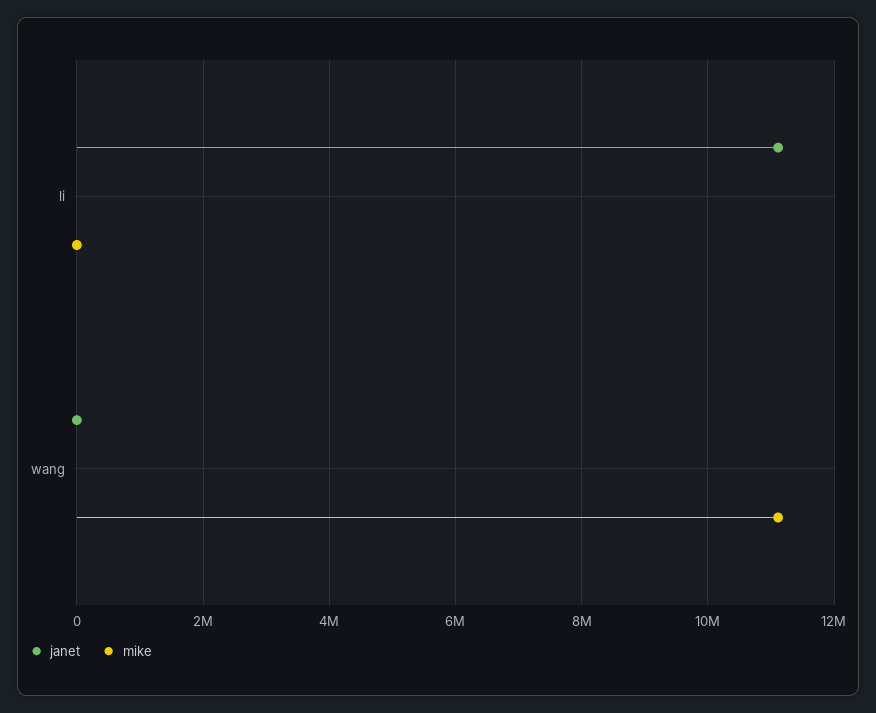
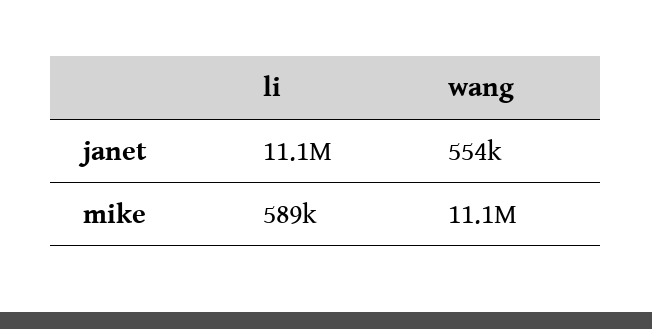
mike, li: 0 -> 589000
janet, wang: 0 -> 554000

